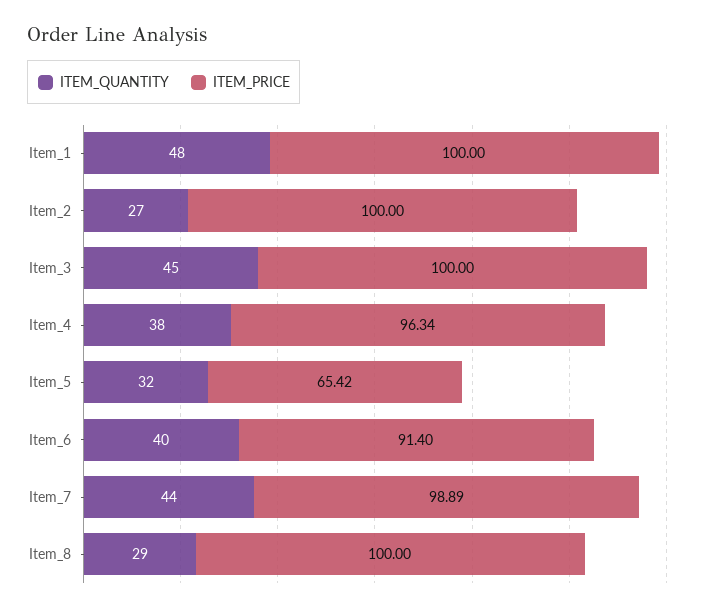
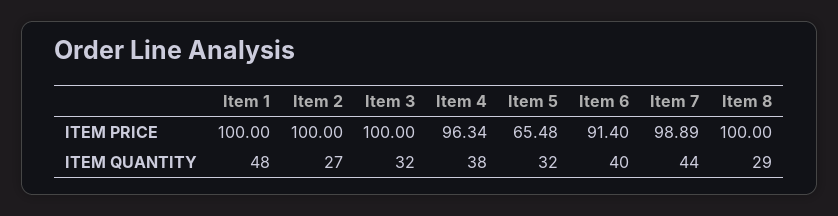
ITEM_QUANTITY, Item_3: 45 -> 32
ITEM_PRICE, Item_5: 65.42 -> 65.48

